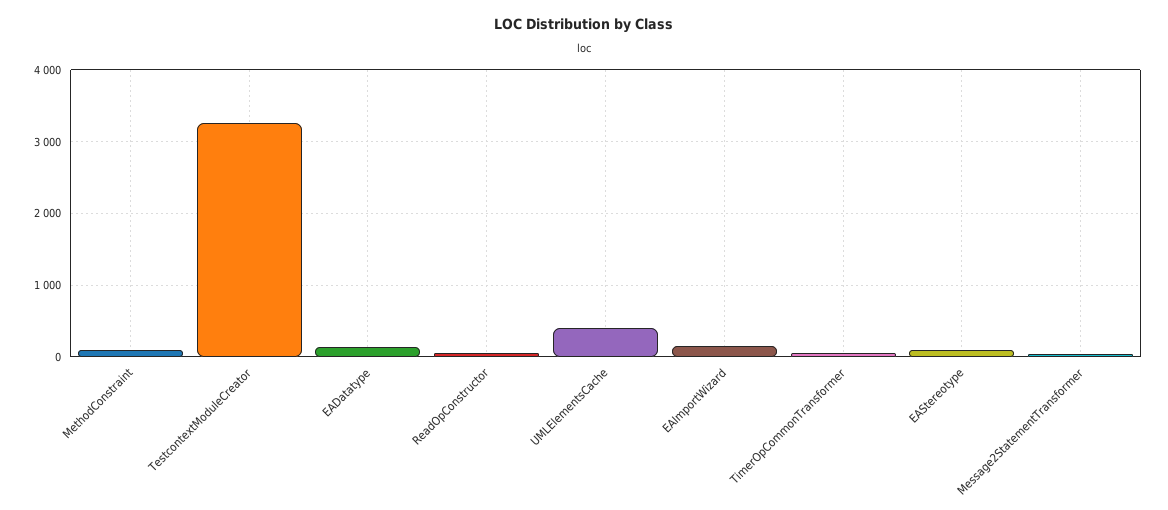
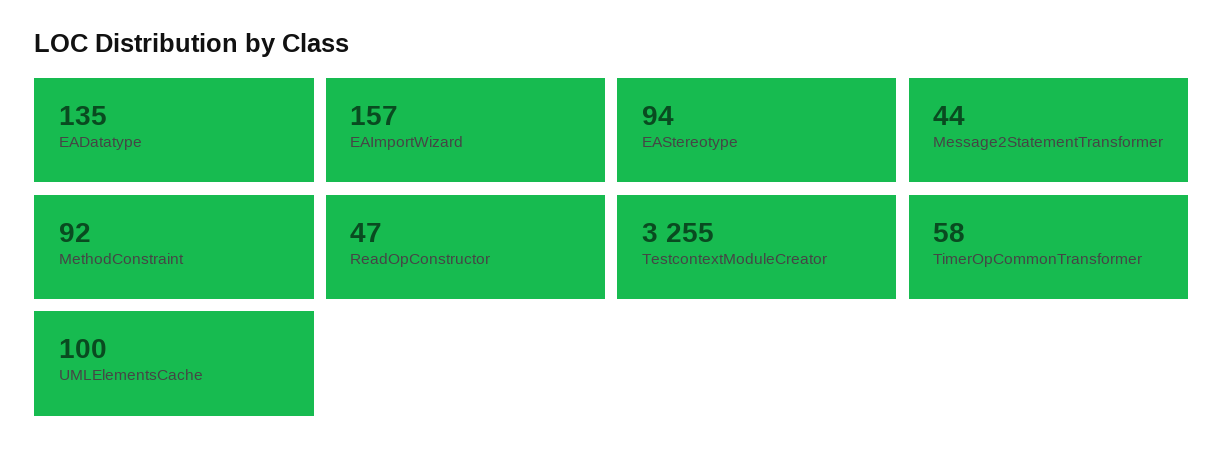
UMLElementsCache: 400 -> 100

